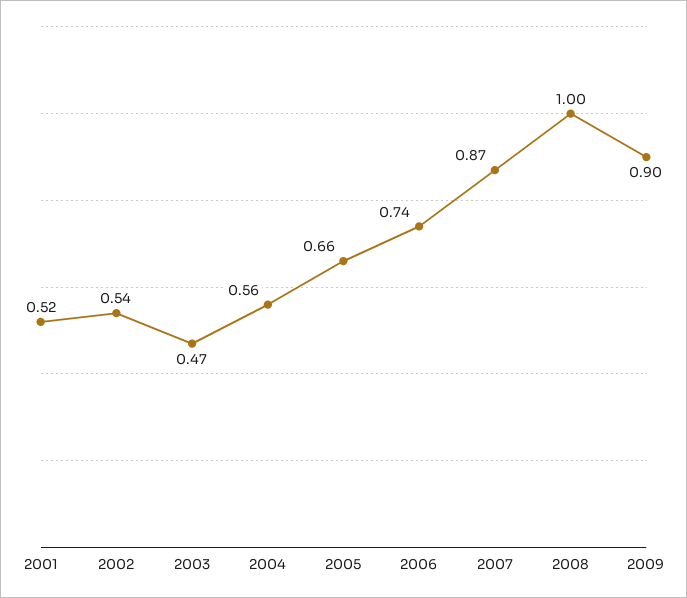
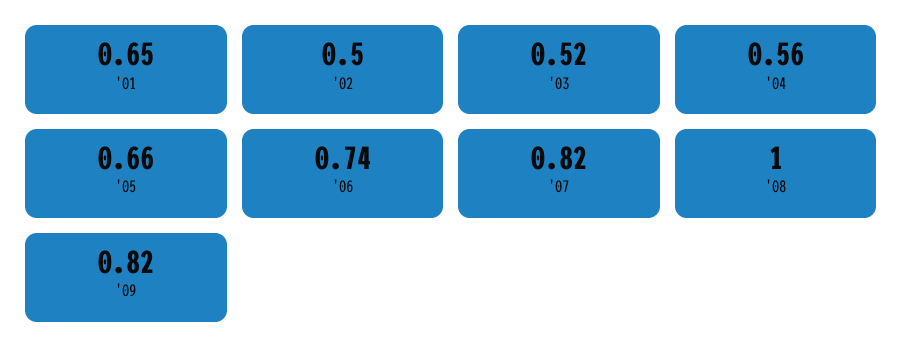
2001: 0.52 -> 0.65
2002: 0.54 -> 0.5
2003: 0.47 -> 0.52
2007: 0.87 -> 0.82
2009: 0.9 -> 0.82

